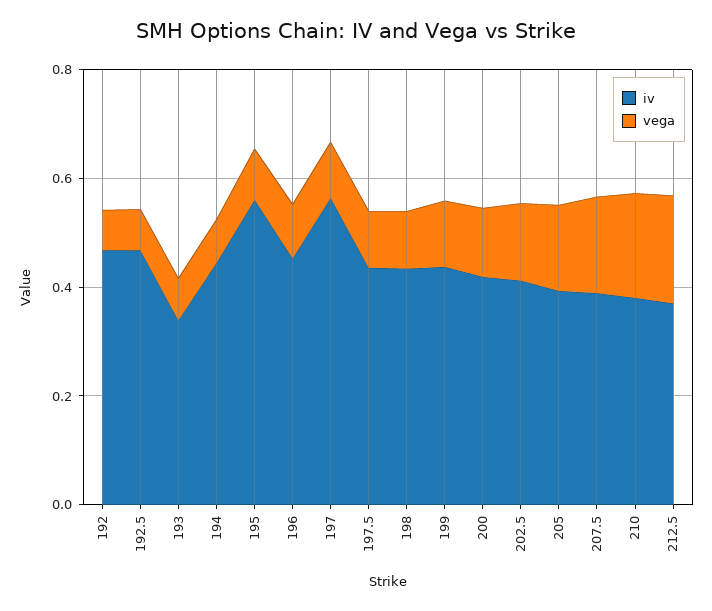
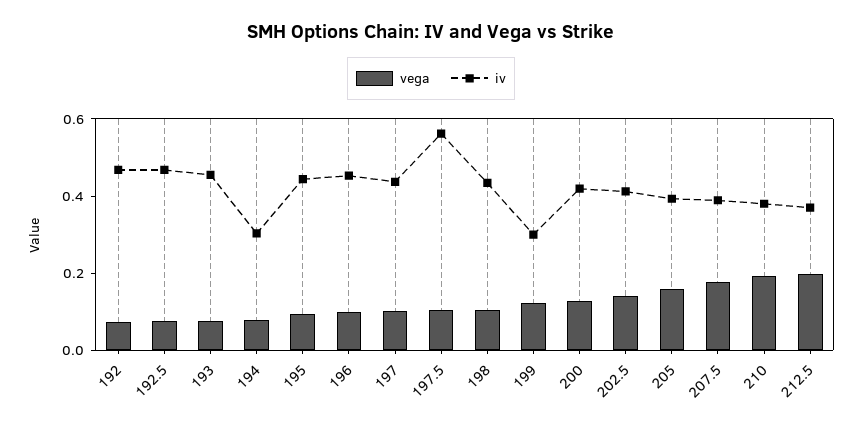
iv, 193: 0.35 -> 0.45
iv, 194: 0.45 -> 0.3
iv, 195: 0.55 -> 0.45
iv, 197: 0.55 -> 0.45
iv, 197.5: 0.45 -> 0.55
iv, 199: 0.45 -> 0.3

